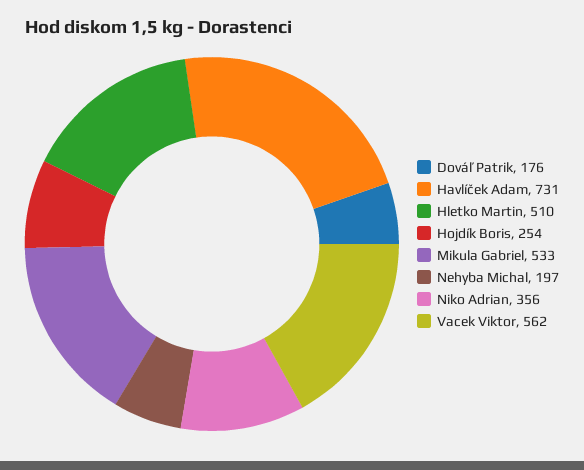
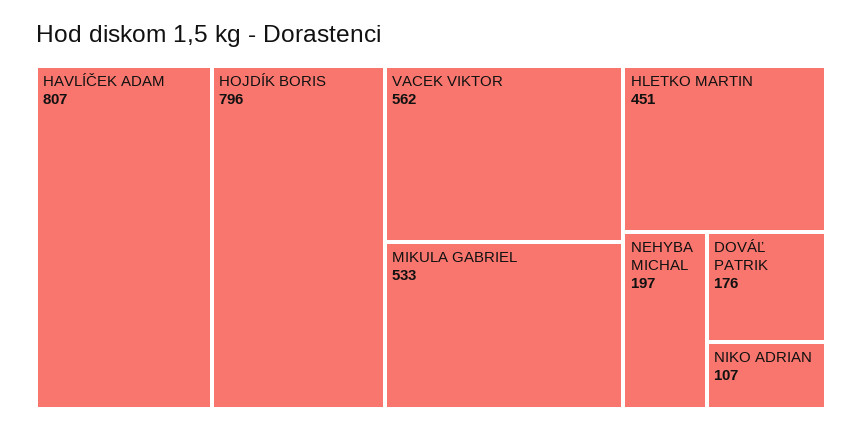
Havlíček Adam: 731 -> 807
Hletko Martin: 510 -> 451
Hojdík Boris: 254 -> 796
Niko Adrian: 356 -> 107

